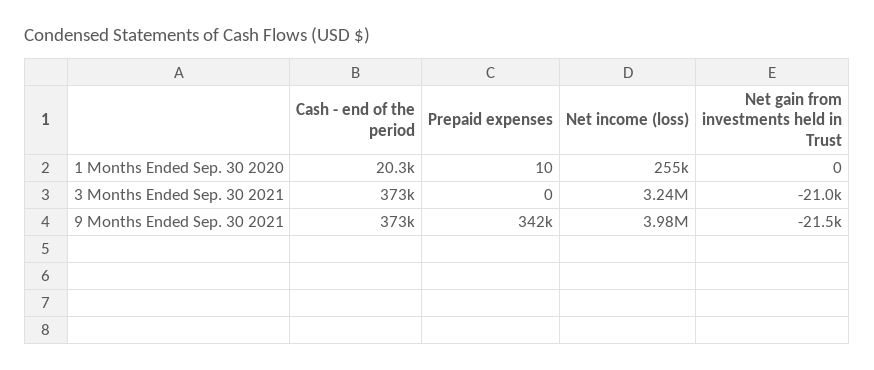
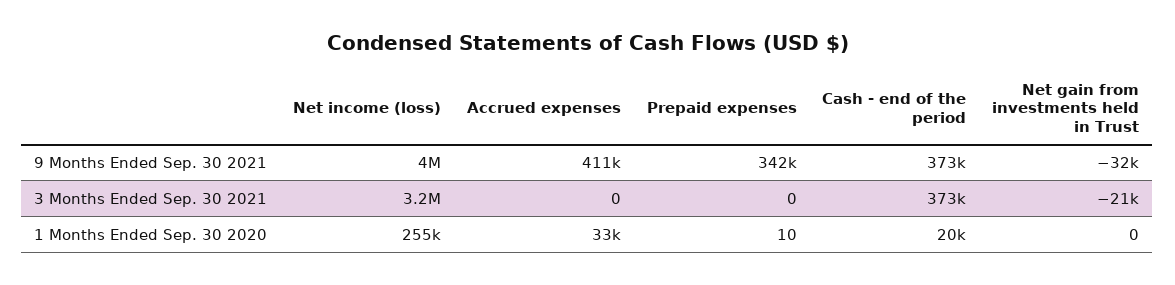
Net gain from investments held in Trust, 9 Months Ended Sep. 30 2021: -21500 -> -32000
Accrued expenses, 9 Months Ended Sep. 30 2021: none -> 411000
Accrued expenses, 3 Months Ended Sep. 30 2021: none -> 0
Accrued expenses, 1 Months Ended Sep. 30 2020: none -> 33000

